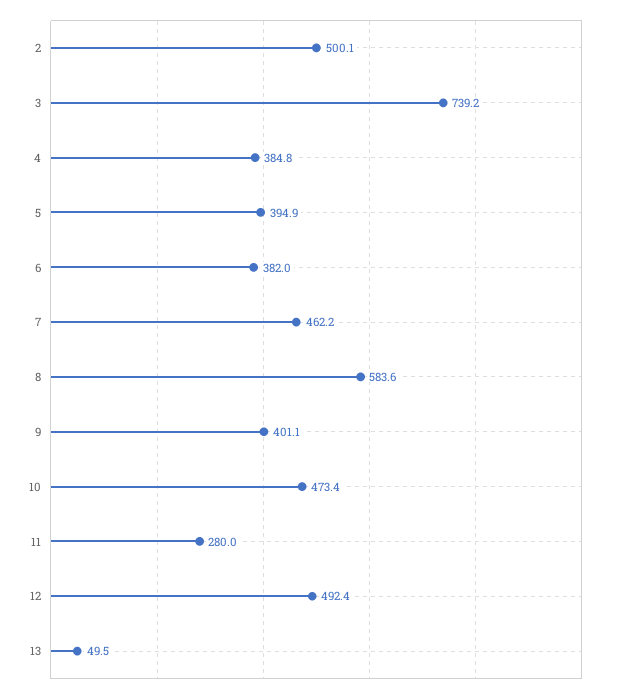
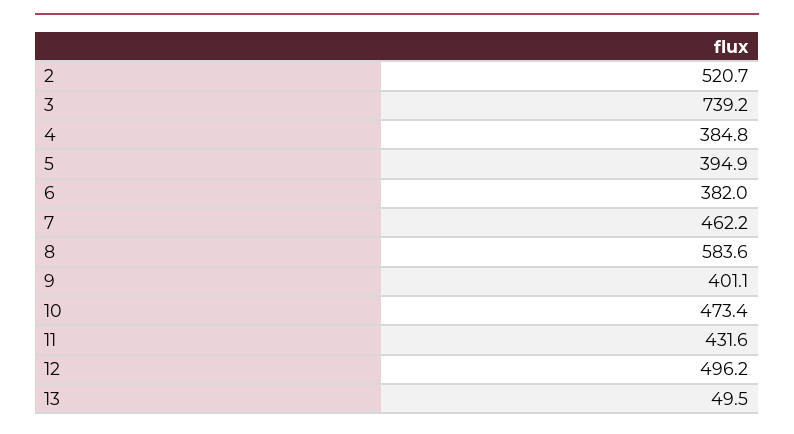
2: 500.1 -> 520.7
11: 280 -> 431.6
12: 492.4 -> 496.2

